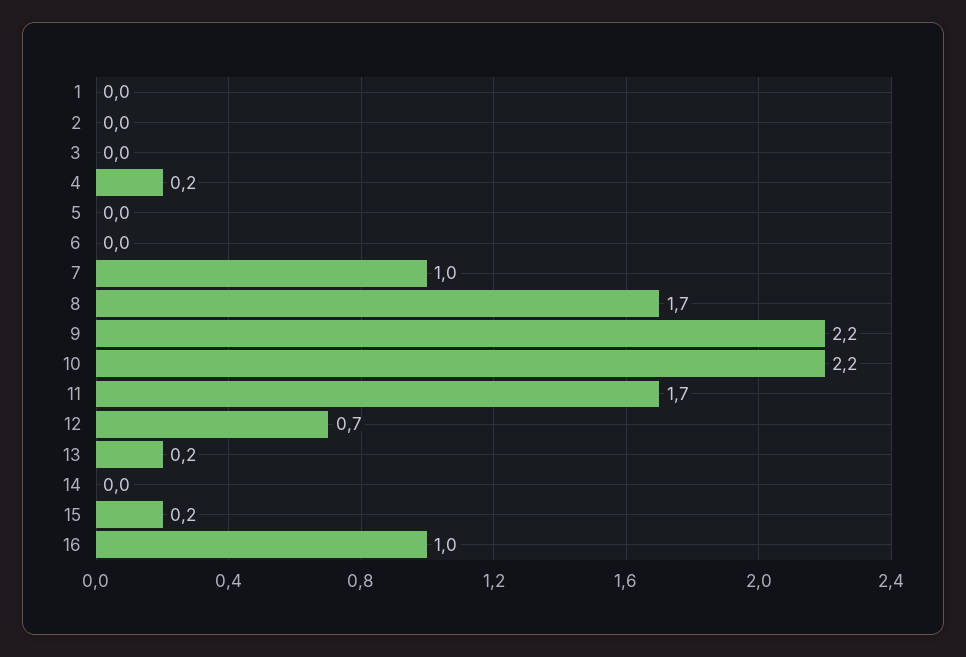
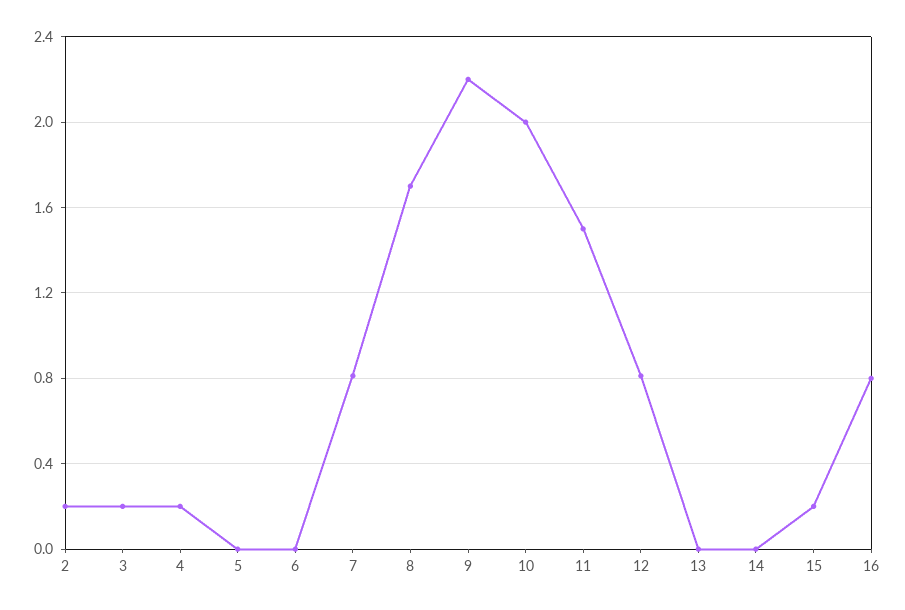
1: 0 -> none
2: 0 -> 0.2
3: 0 -> 0.2
7: 1 -> 0.8
10: 2.2 -> 2
11: 1.7 -> 1.5
12: 0.7 -> 0.8
13: 0.2 -> 0
16: 1 -> 0.8

